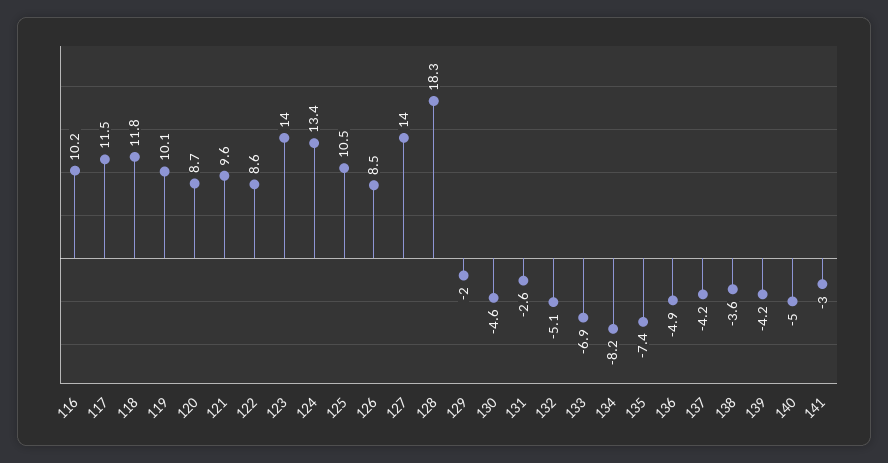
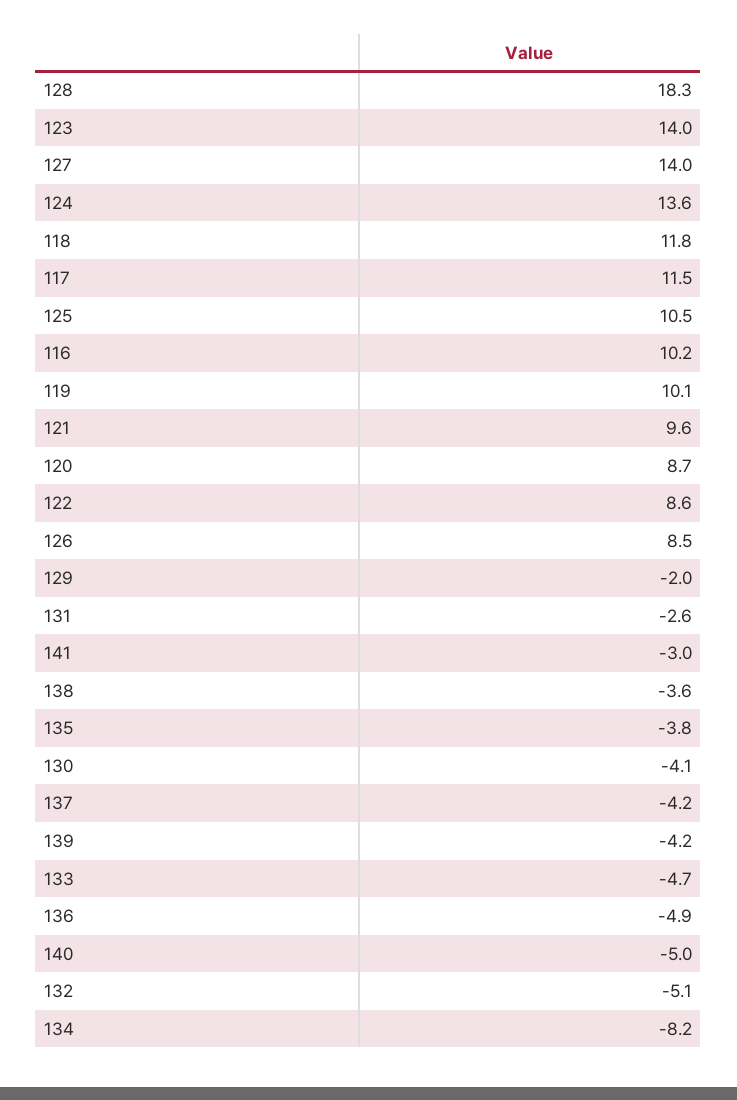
124: 13.4 -> 13.6
130: -4.6 -> -4.1
133: -6.9 -> -4.7
135: -7.4 -> -3.8

